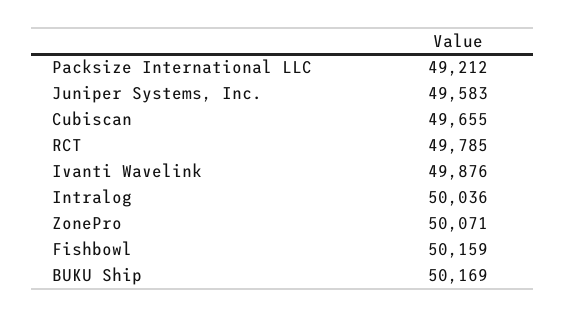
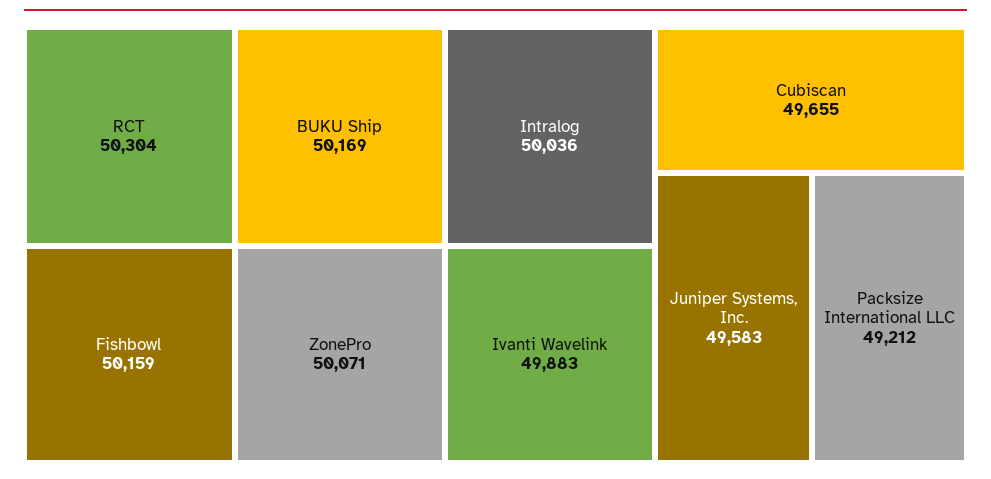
RCT: 49785 -> 50304
Ivanti Wavelink: 49876 -> 49883

